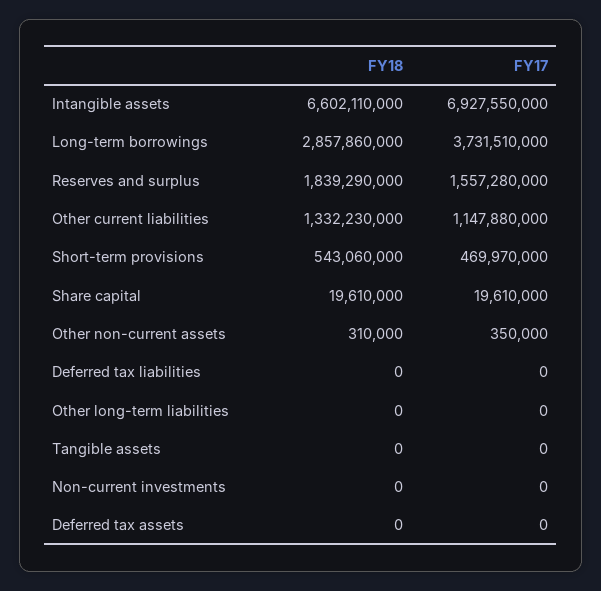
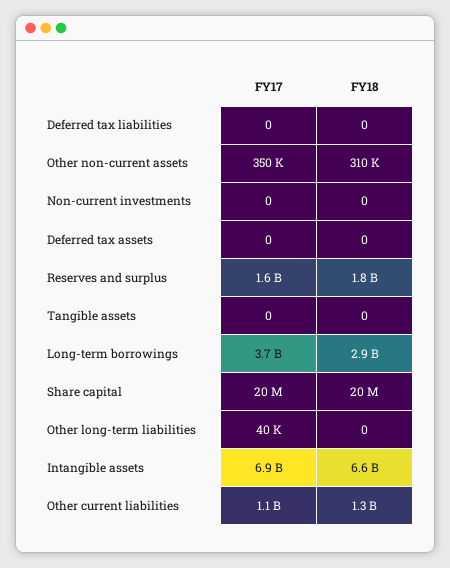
FY18, Short-term provisions: 543060000 -> none
FY17, Short-term provisions: 469970000 -> none
FY17, Other long-term liabilities: 0 -> 40000

